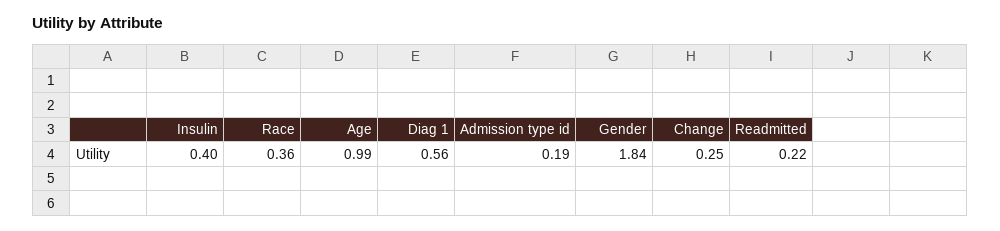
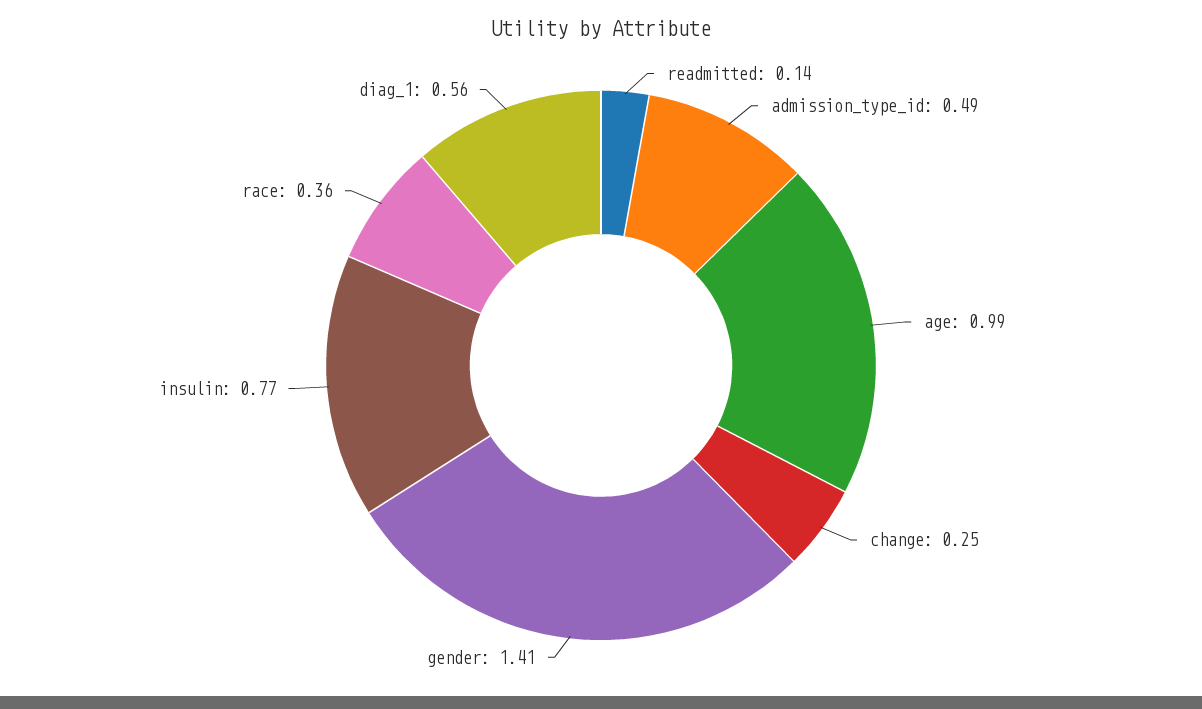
Insulin: 0.4 -> 0.77
Admission type id: 0.19 -> 0.49
Gender: 1.84 -> 1.41
Readmitted: 0.22 -> 0.14

